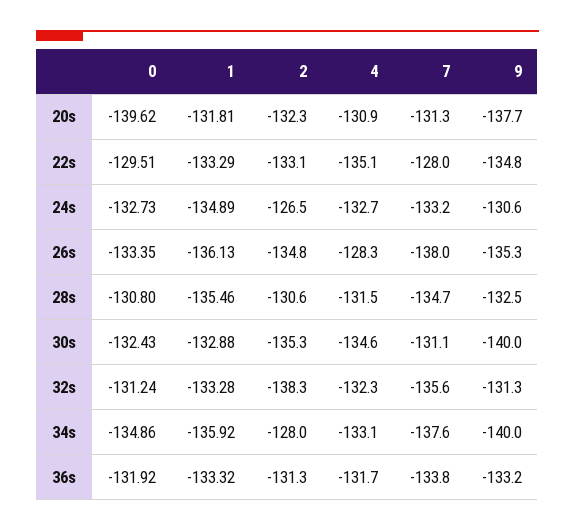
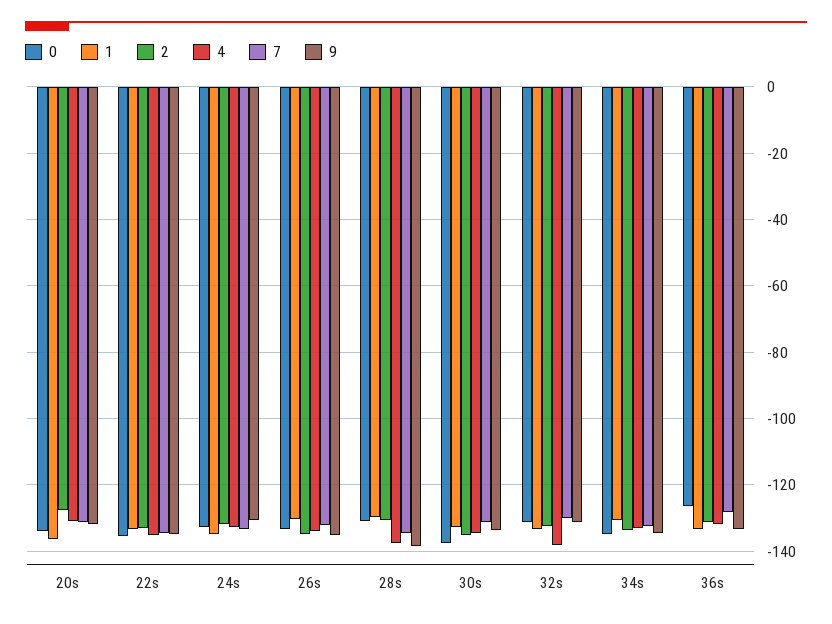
0, 20s: -139.62 -> -134
1, 20s: -131.81 -> -136
2, 20s: -132.3 -> -128
9, 20s: -137.7 -> -132
0, 22s: -129.51 -> -136
7, 22s: -128 -> -134
2, 24s: -126.5 -> -132
1, 26s: -136.13 -> -130
4, 26s: -128.3 -> -134
7, 26s: -138 -> -132
1, 28s: -135.46 -> -130
4, 28s: -131.5 -> -138
9, 28s: -132.5 -> -138
0, 30s: -132.43 -> -138
9, 30s: -140 -> -134
2, 32s: -138.3 -> -132
4, 32s: -132.3 -> -138
7, 32s: -135.6 -> -130
1, 34s: -135.92 -> -130
2, 34s: -128 -> -134
7, 34s: -137.6 -> -132
9, 34s: -140 -> -134
0, 36s: -131.92 -> -126
7, 36s: -133.8 -> -128

